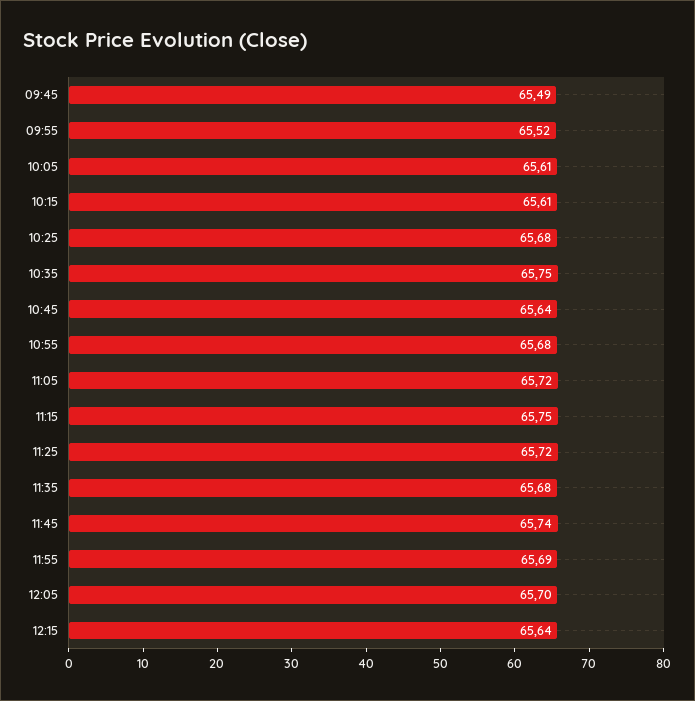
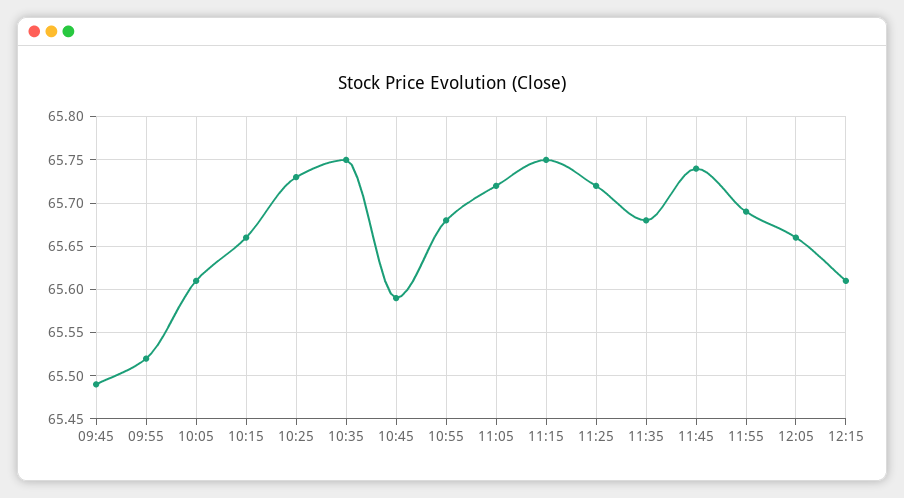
10:15: 65.61 -> 65.66
10:25: 65.68 -> 65.73
10:45: 65.64 -> 65.59
12:05: 65.7 -> 65.66
12:15: 65.64 -> 65.61

